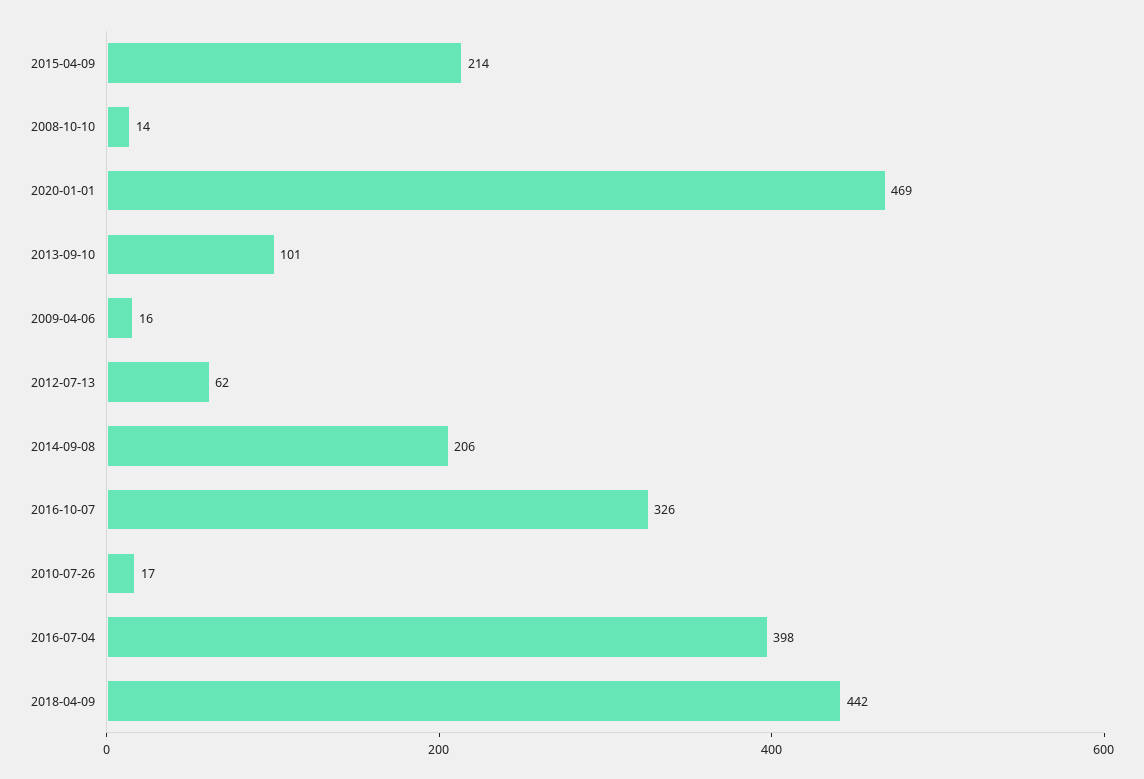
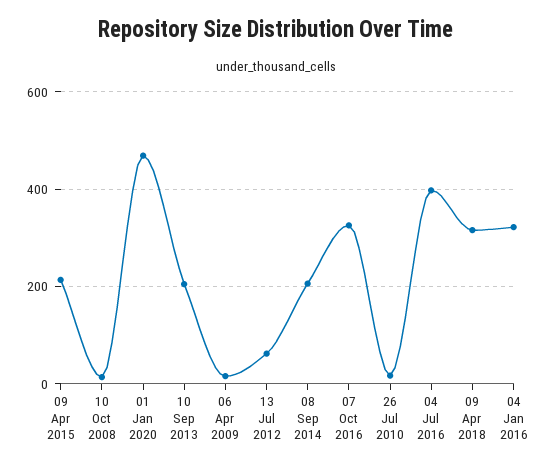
2013-09-10: 101 -> 200
2018-04-09: 442 -> 320
04 Jan 2016: none -> 320

